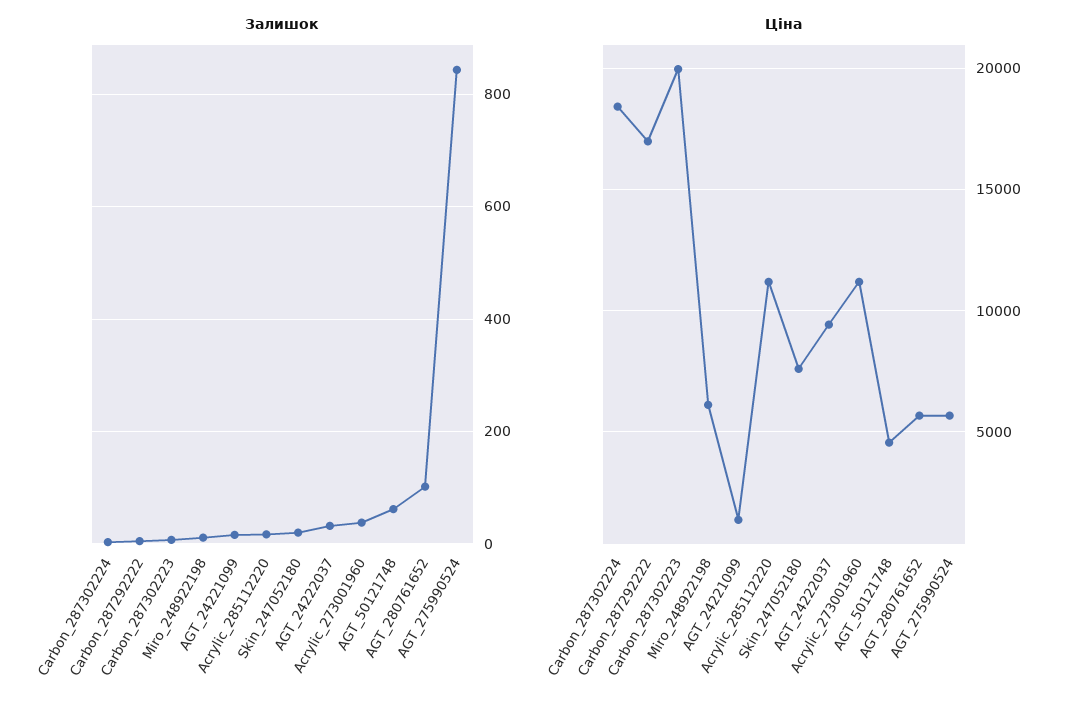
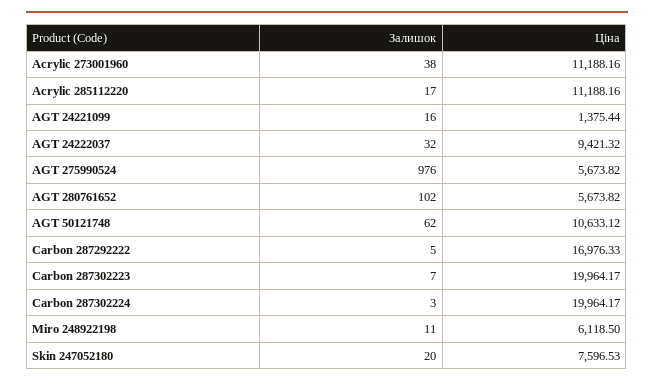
Залишок, AGT_275990524: 840 -> 976
Ціна, Carbon_287302224: 18500 -> 19964.17
Ціна, AGT_50121748: 4500 -> 10633.12

